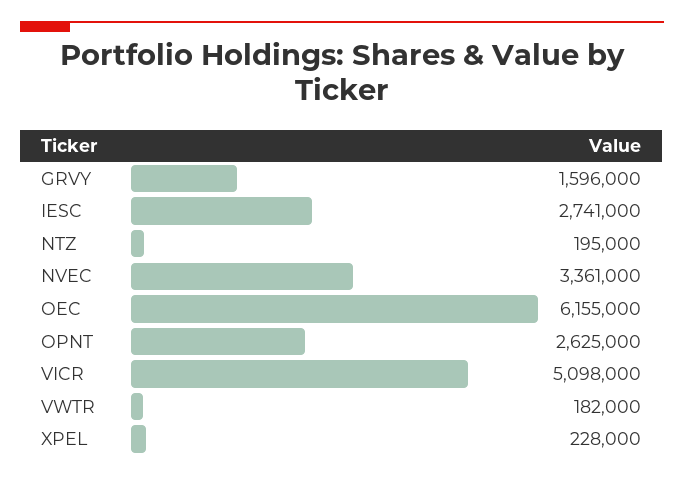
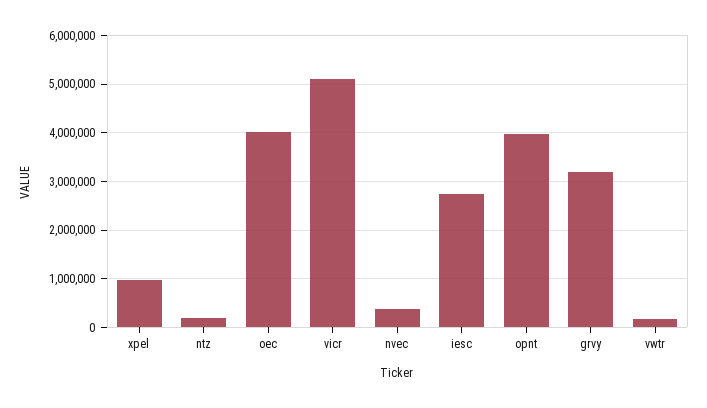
GRVY: 1596000 -> 3200000
NVEC: 3361000 -> 400000
OEC: 6155000 -> 4000000
OPNT: 2625000 -> 4000000
XPEL: 228000 -> 1000000

